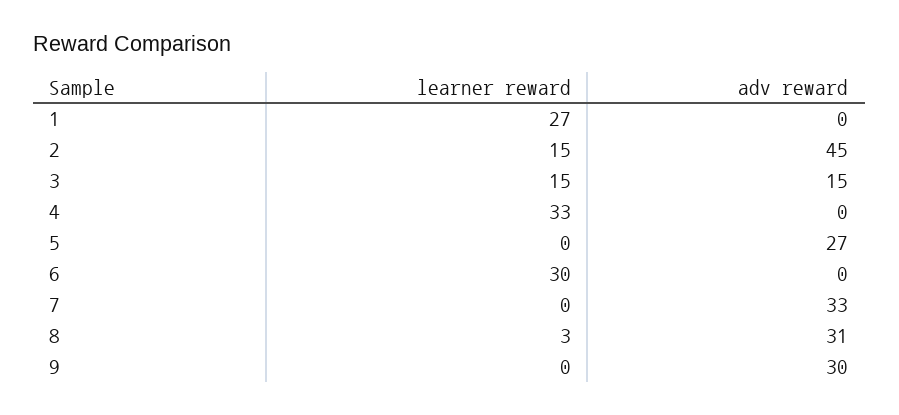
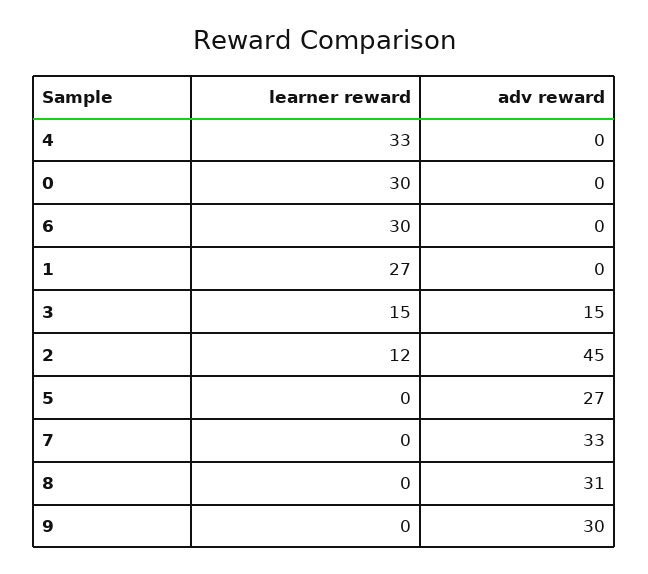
learner reward, 2: 15 -> 12
learner reward, 8: 3 -> 0
learner reward, 0: none -> 30
adv reward, 0: none -> 0

